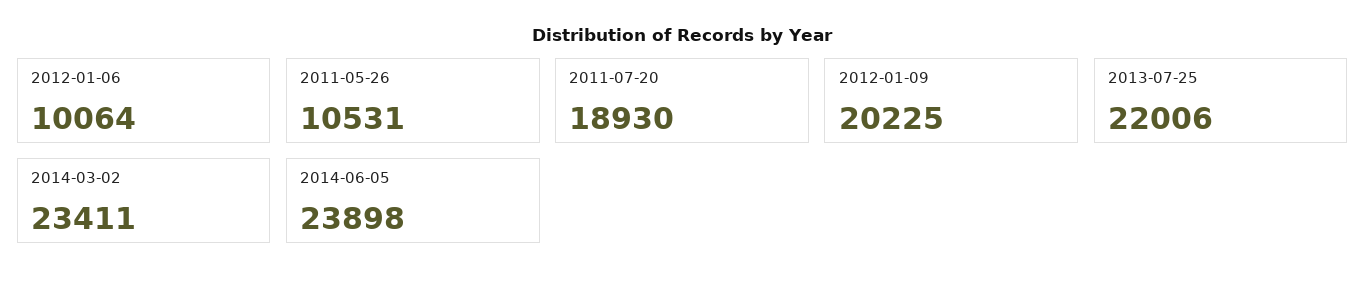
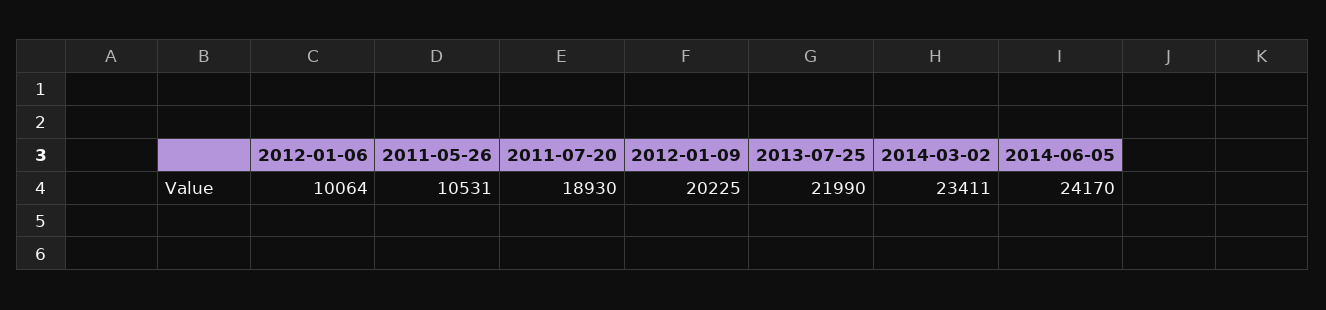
2013-07-25: 22006 -> 21990
2014-06-05: 23898 -> 24170

